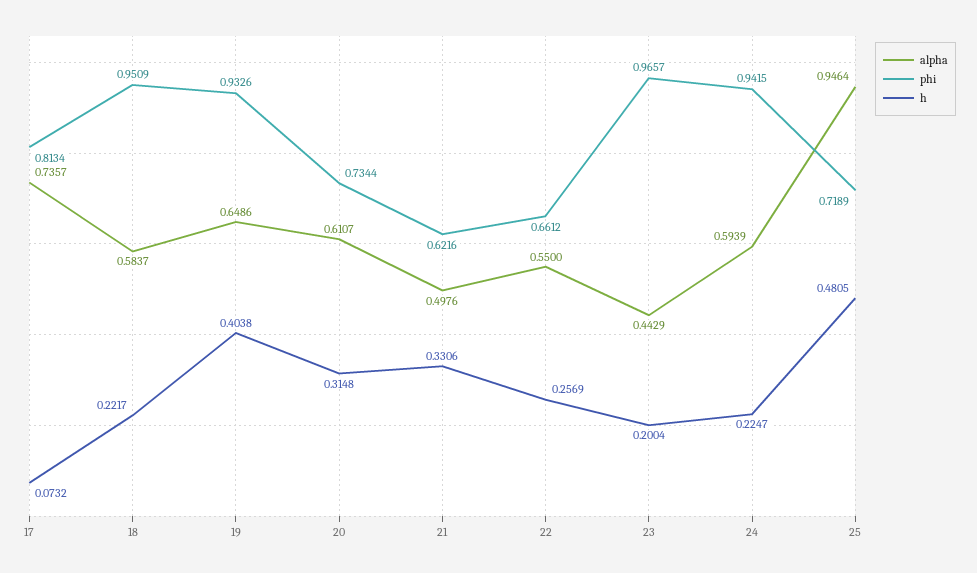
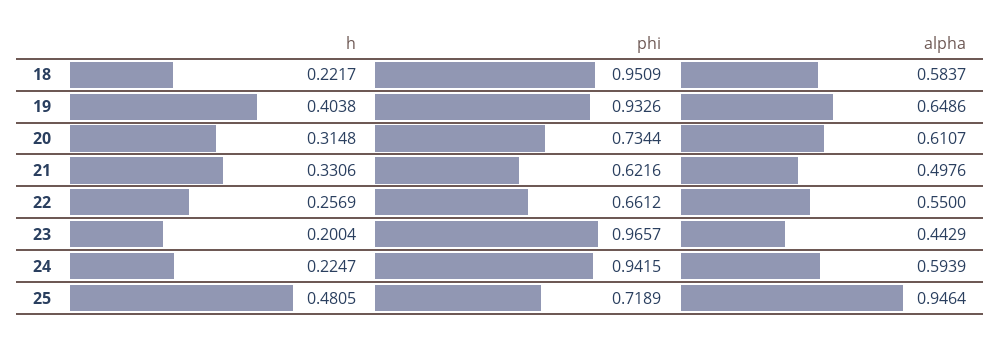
alpha, 17: 0.7357 -> none
phi, 17: 0.8134 -> none
h, 17: 0.0732 -> none

